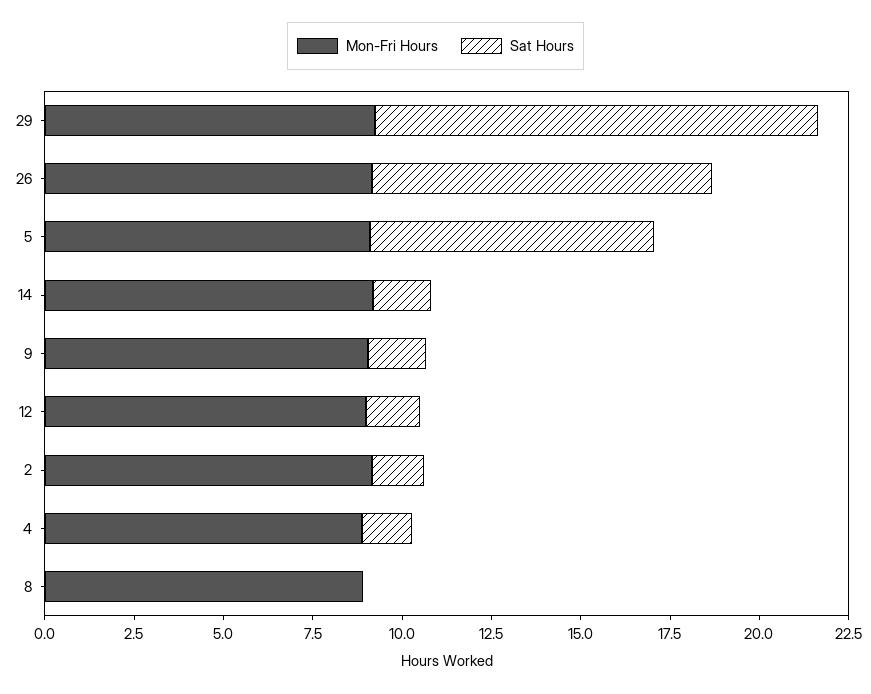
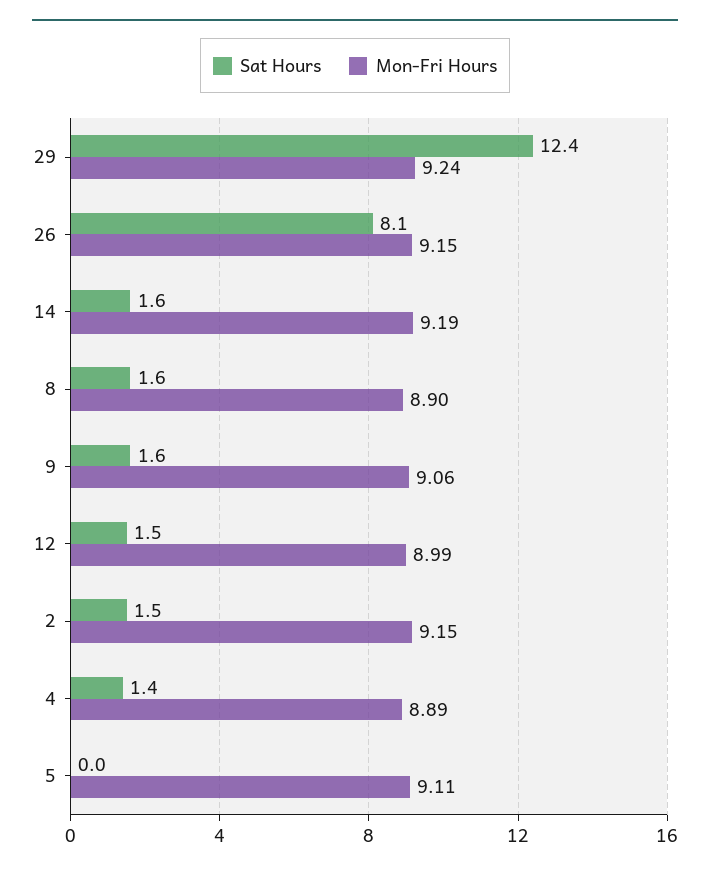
Sat Hours, 26: 9.5 -> 8.1
Sat Hours, 5: 8 -> 0
Sat Hours, 8: 0 -> 1.6

